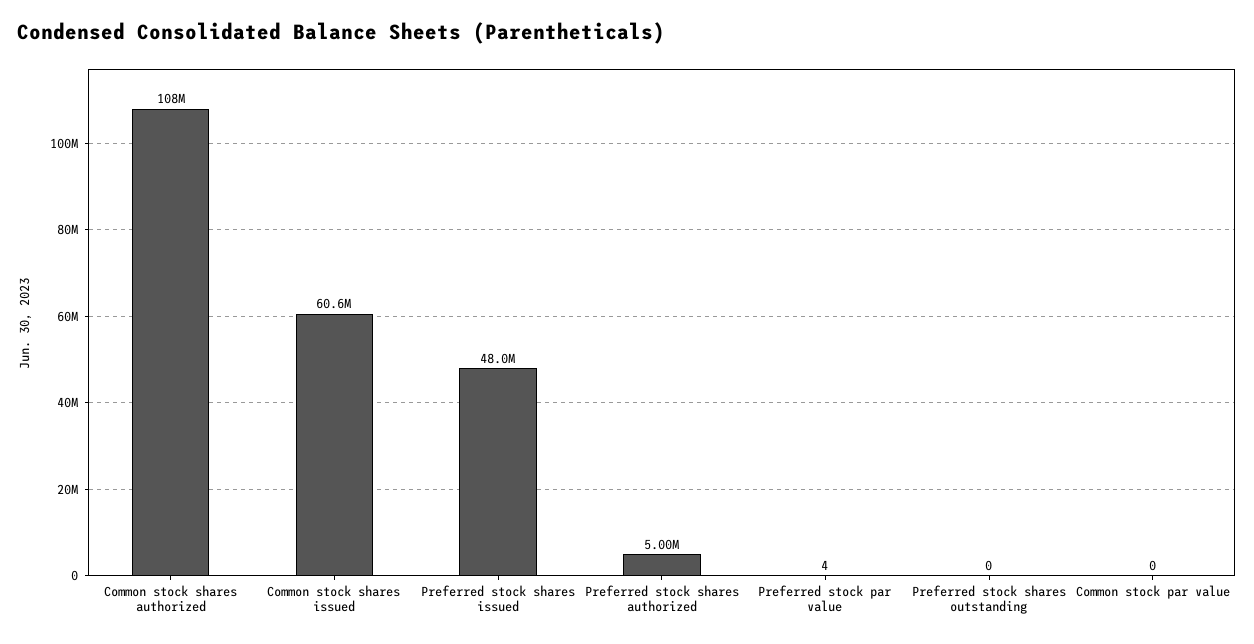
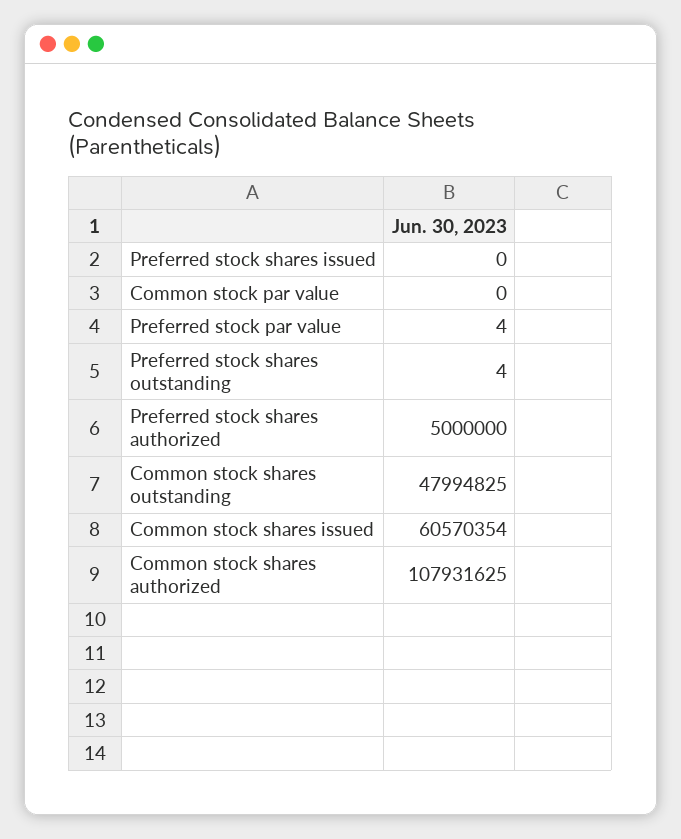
Preferred stock shares issued: 48000000 -> 0
Preferred stock shares outstanding: 0 -> 4
Common stock shares outstanding: none -> 47994825

